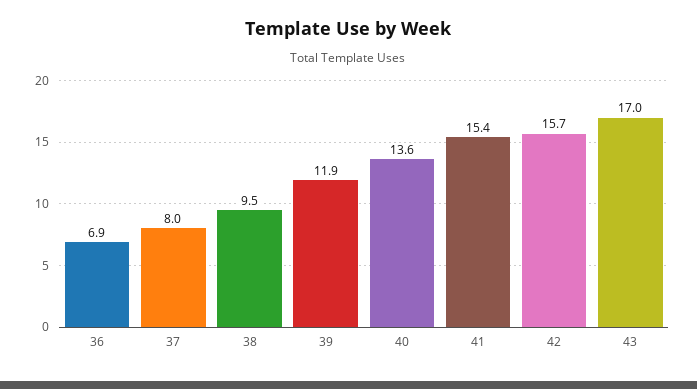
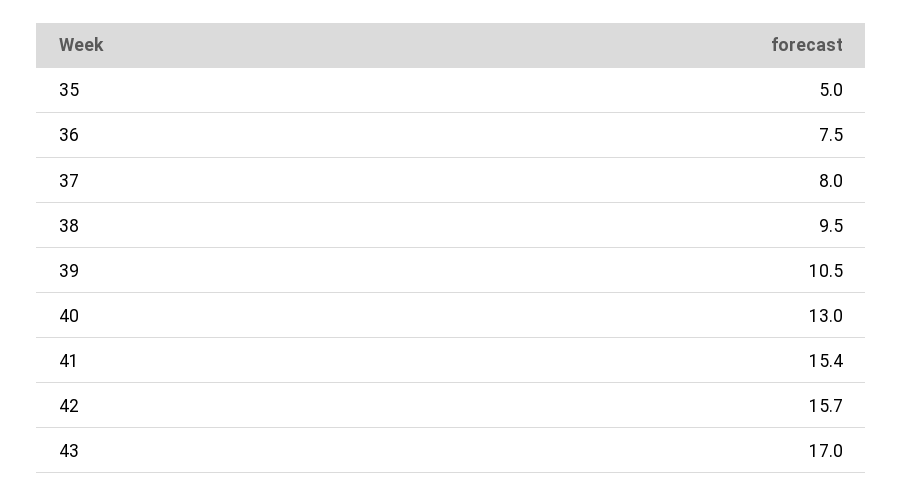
36: 6.9 -> 7.5
39: 11.9 -> 10.5
40: 13.6 -> 13
35: none -> 5

